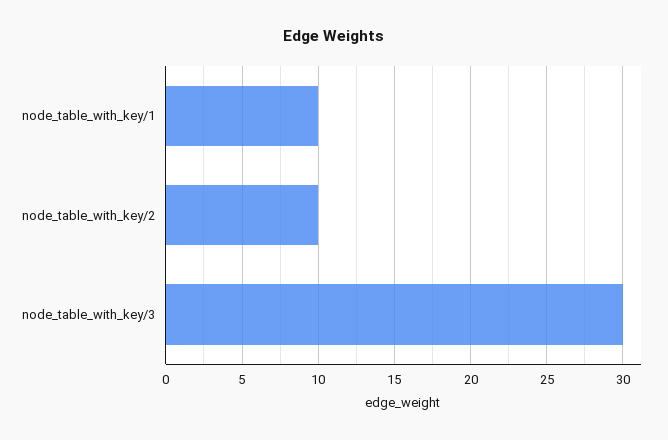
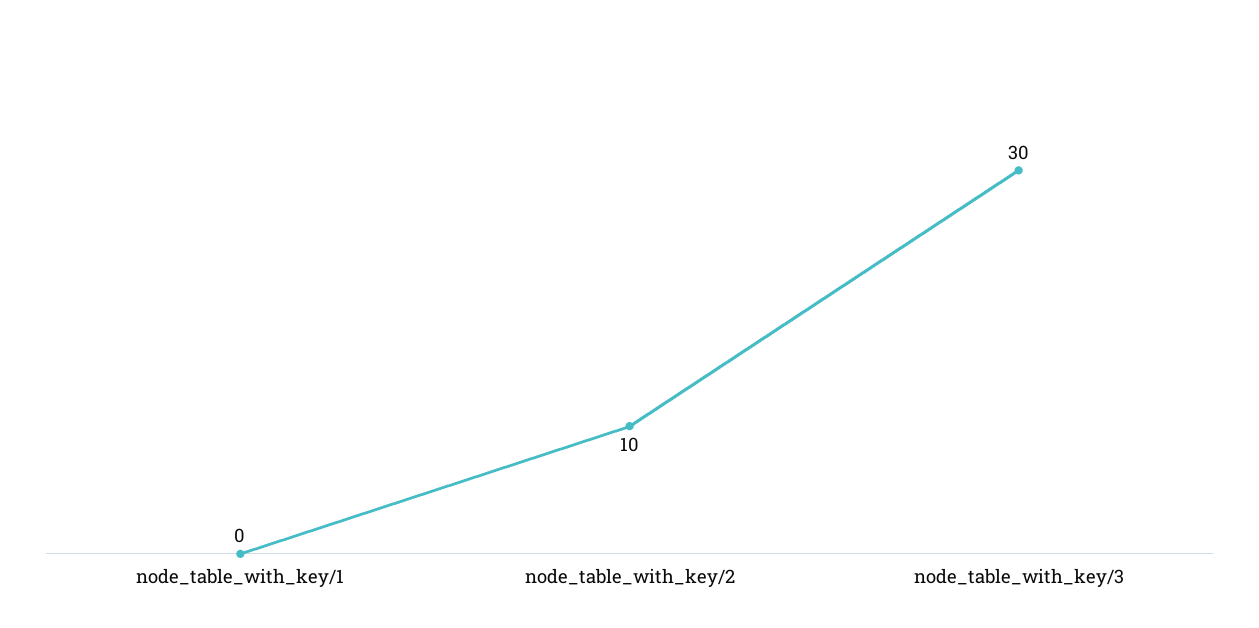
node_table_with_key/1: 10 -> 0

